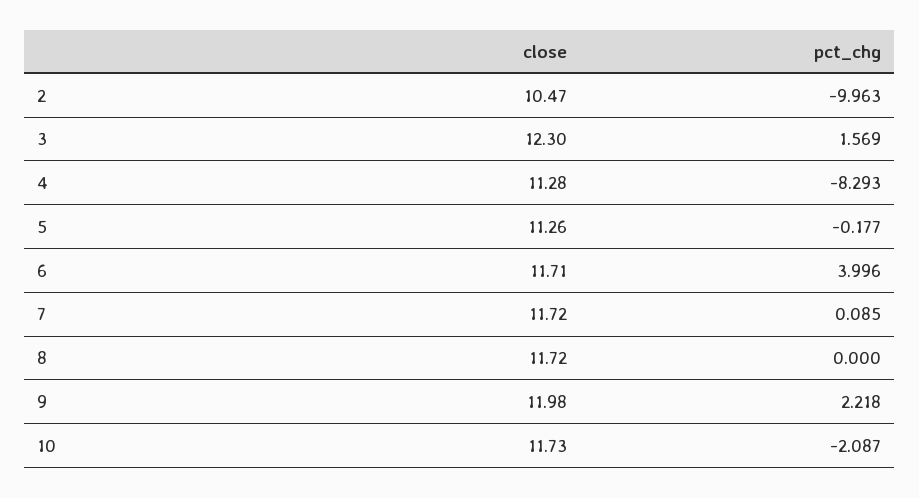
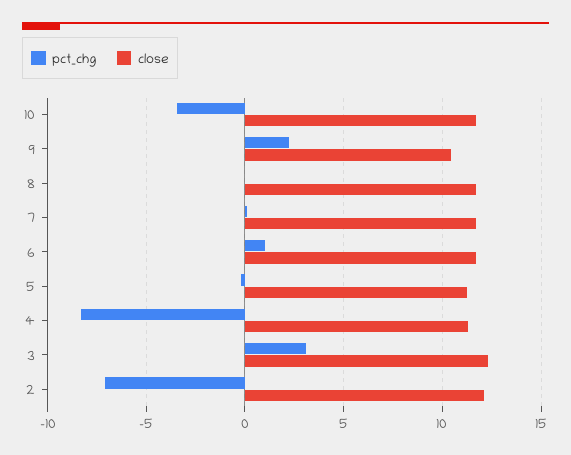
close, 2: 10.47 -> 12
pct_chg, 2: -9.963 -> -7
pct_chg, 3: 1.569 -> 3
pct_chg, 6: 3.996 -> 1
close, 9: 11.98 -> 10.5
pct_chg, 10: -2.087 -> -3.5

